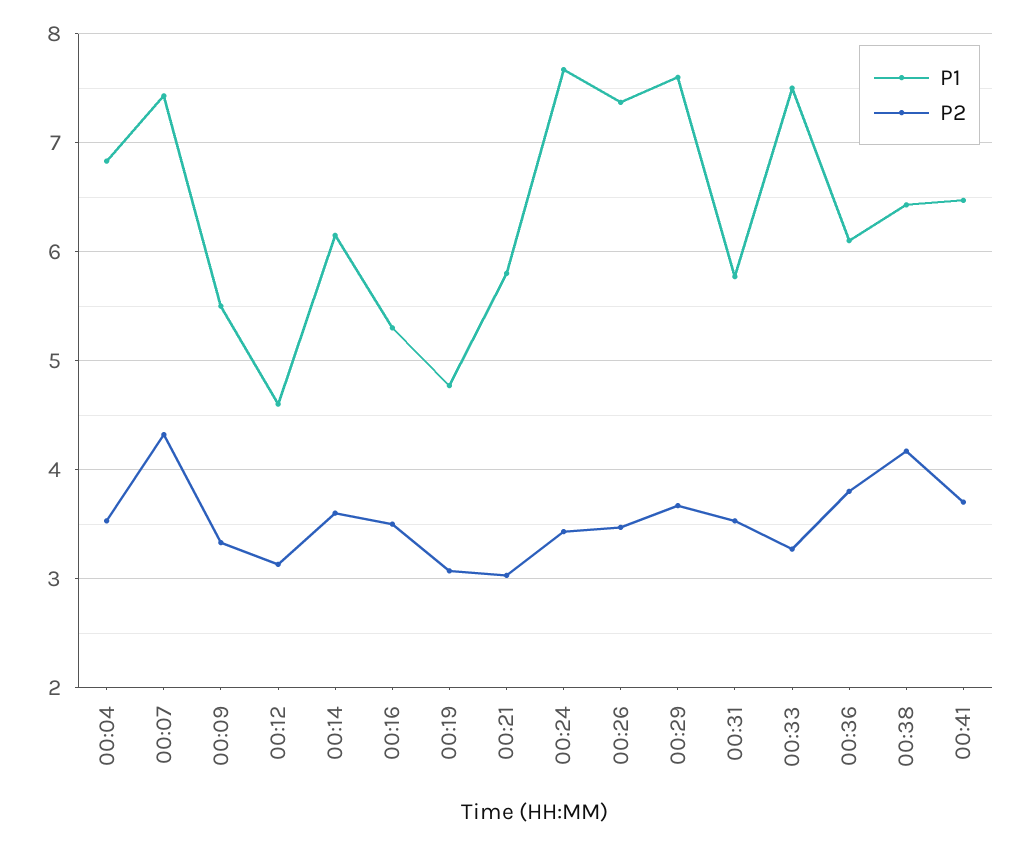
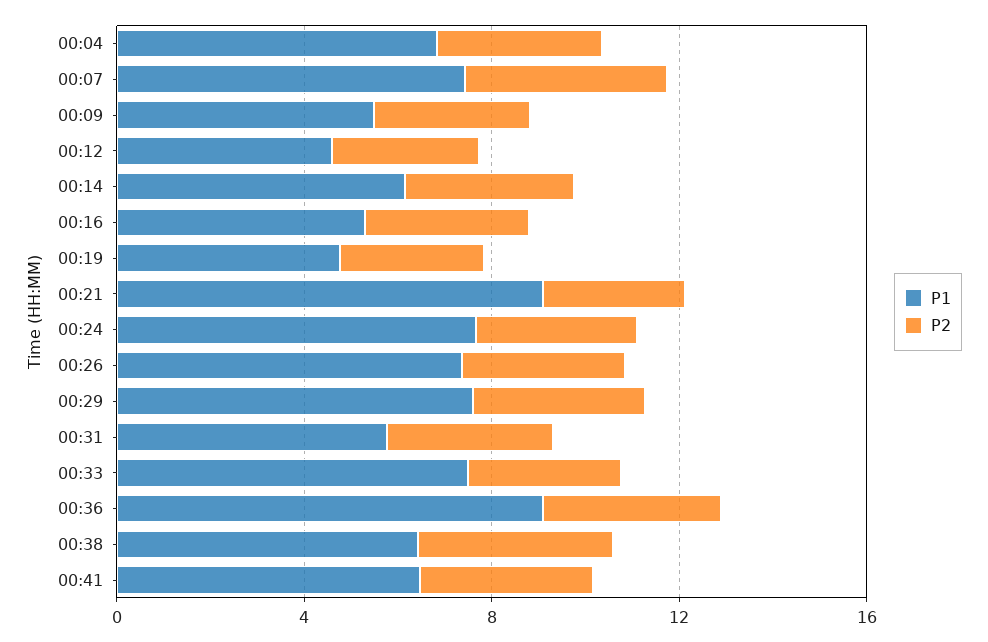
P1, 00:21: 5.8 -> 9
P1, 00:36: 6.1 -> 9

